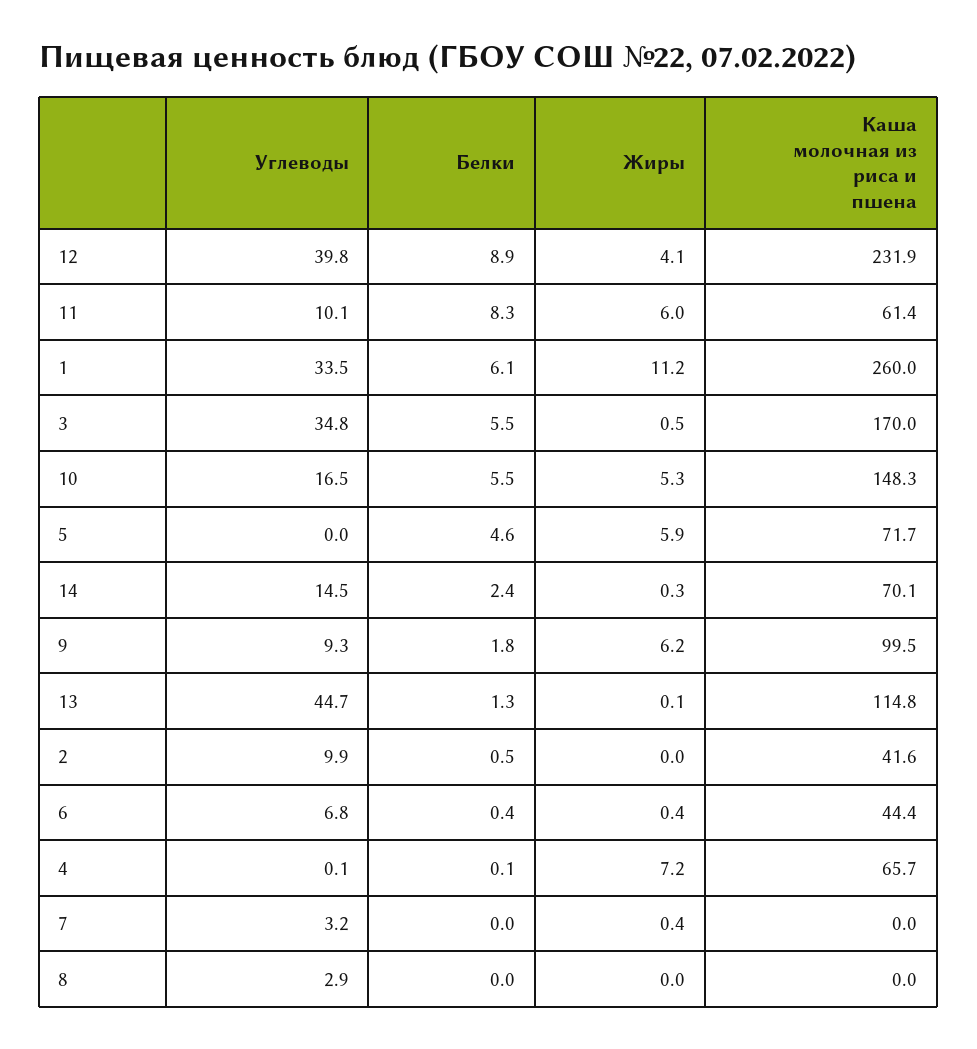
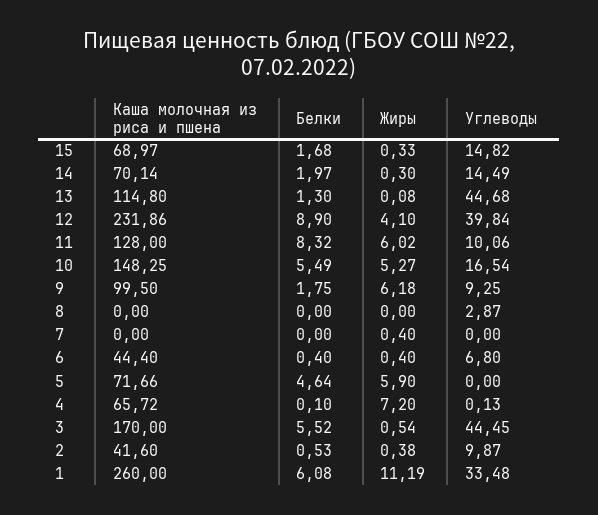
Каша молочная из риса и пшена, 11: 61.4 -> 128
Углеводы, 3: 34.8 -> 44.45
Белки, 14: 2.4 -> 1.97
Жиры, 2: 0 -> 0.38
Углеводы, 7: 3.2 -> 0
Каша молочная из риса и пшена, 15: none -> 68.97
Белки, 15: none -> 1.68
Жиры, 15: none -> 0.33
Углеводы, 15: none -> 14.82

